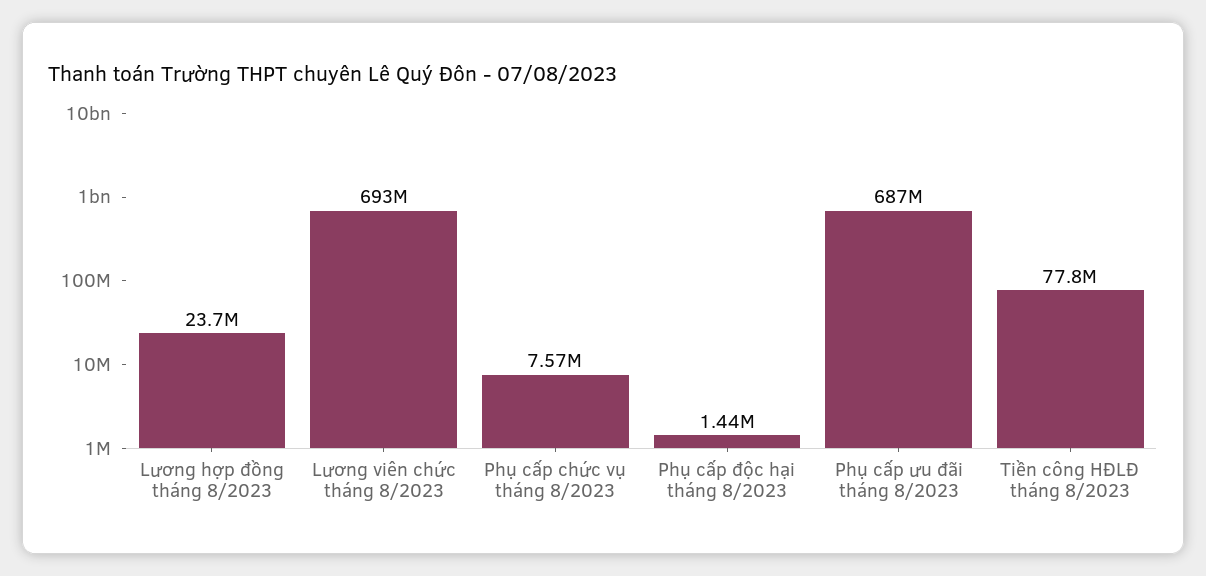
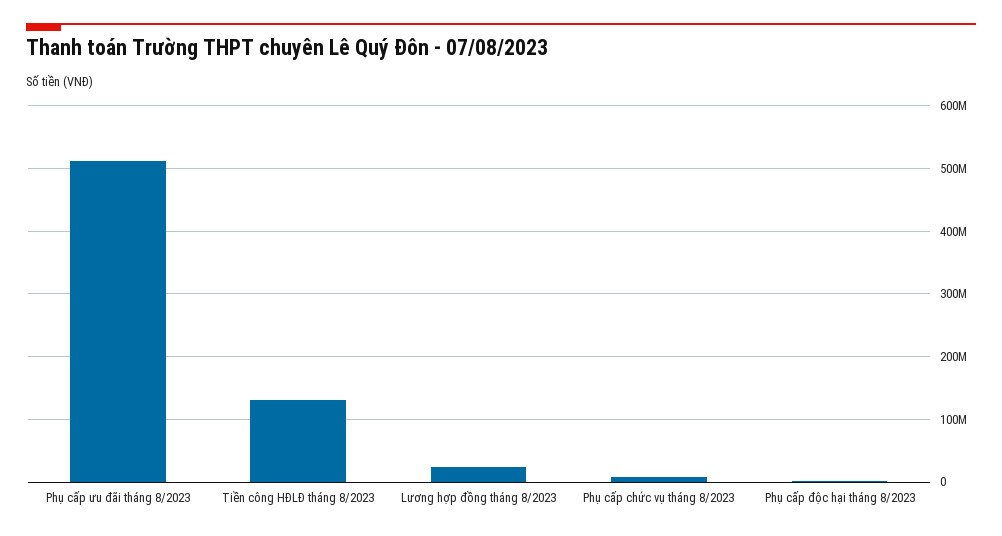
Lương viên chức tháng 8/2023: 693000000 -> none
Phụ cấp ưu đãi tháng 8/2023: 687000000 -> 510000000
Tiền công HĐLĐ tháng 8/2023: 77800000 -> 130000000

